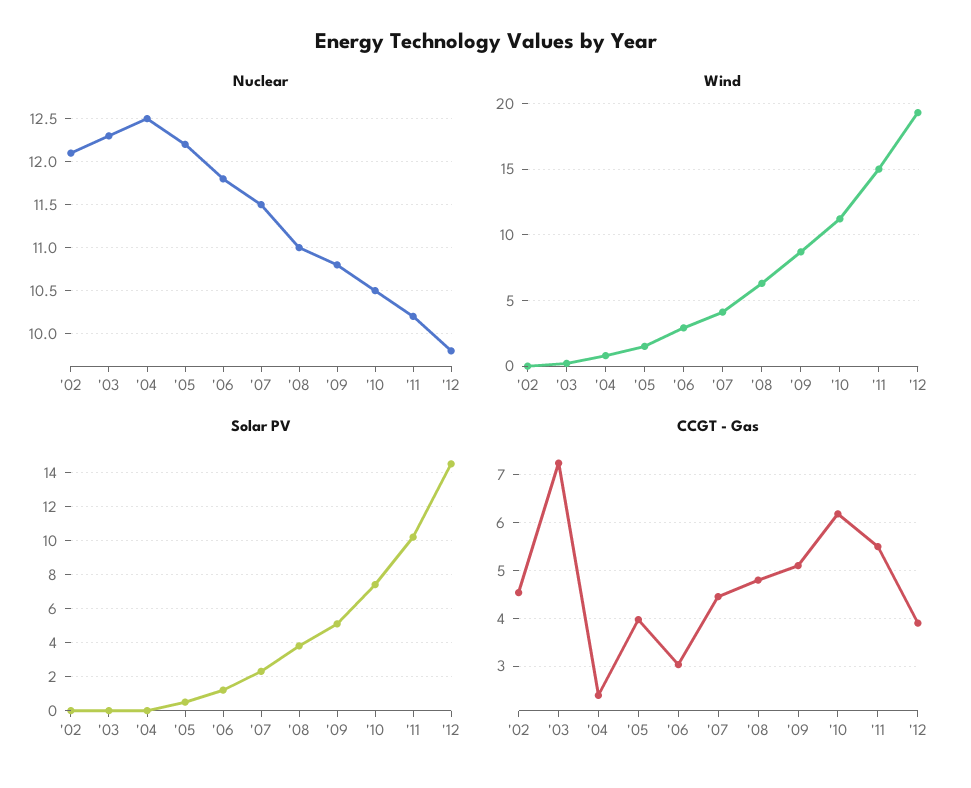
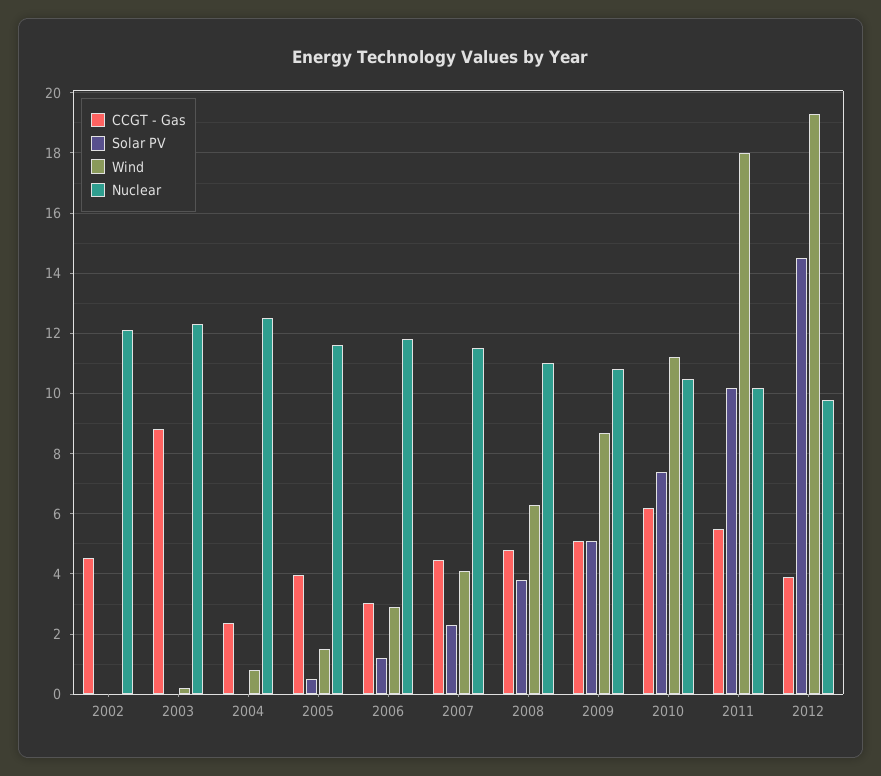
Nuclear, '05: 12.2 -> 11.6
Wind, '11: 15 -> 18
CCGT - Gas, '03: 7.2 -> 8.8

